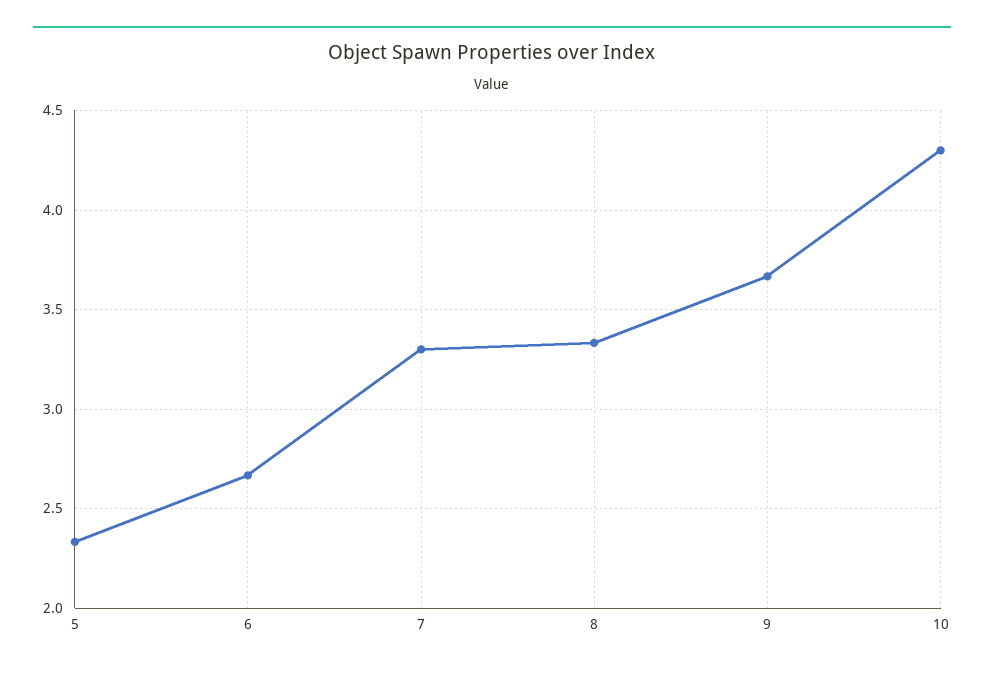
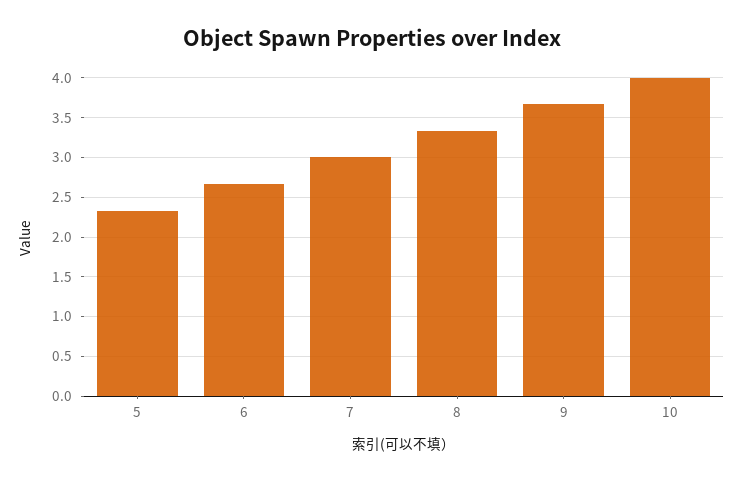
7: 3.3 -> 3
10: 4.3 -> 4

